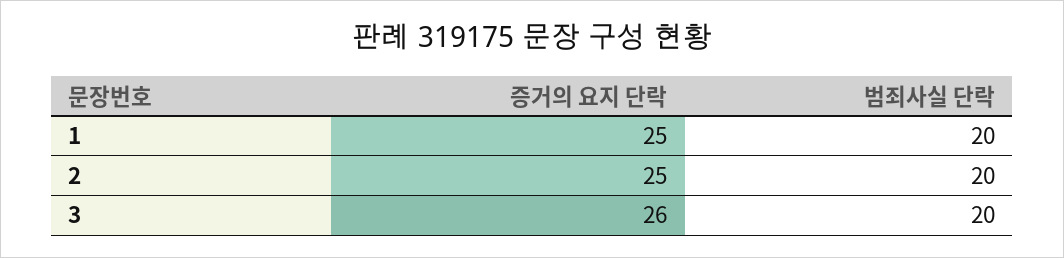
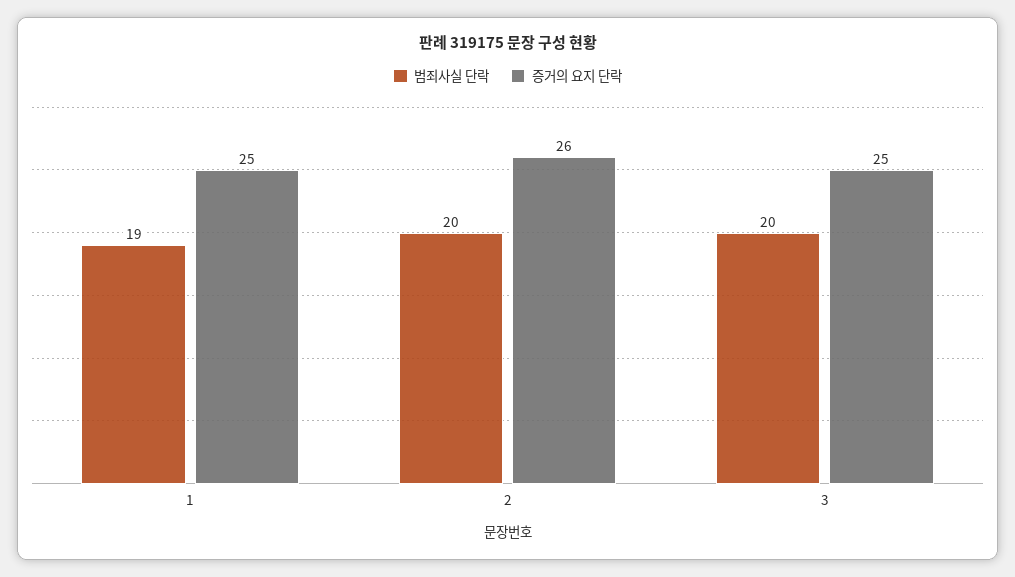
범죄사실 단락, 1: 20 -> 19
증거의 요지 단락, 2: 25 -> 26
증거의 요지 단락, 3: 26 -> 25

